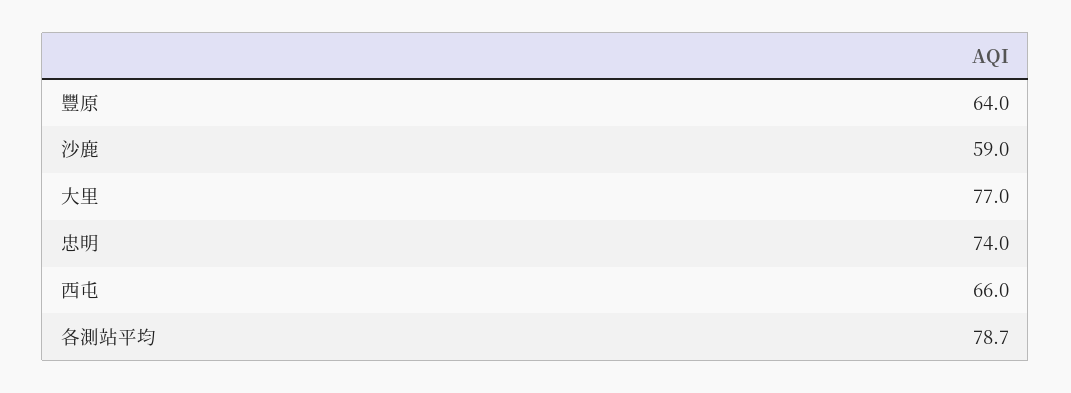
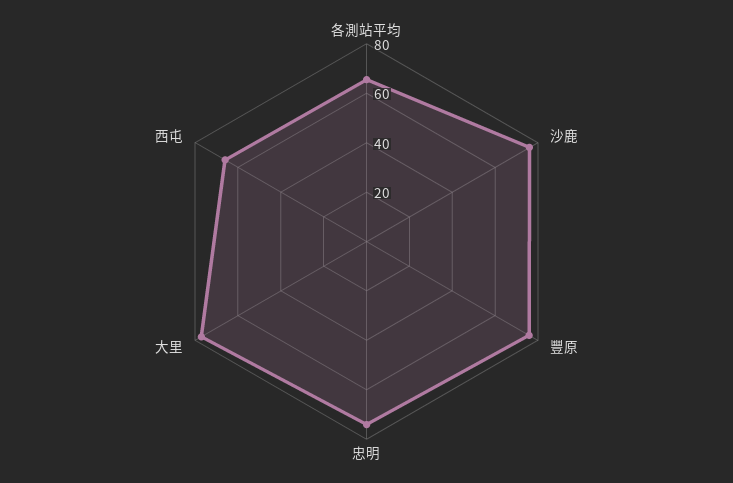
豐原: 64 -> 75
沙鹿: 59 -> 75
各測站平均: 78.7 -> 65

